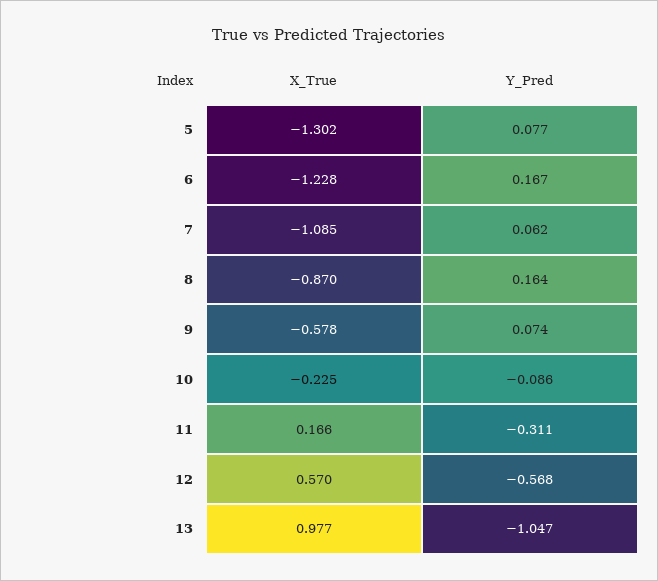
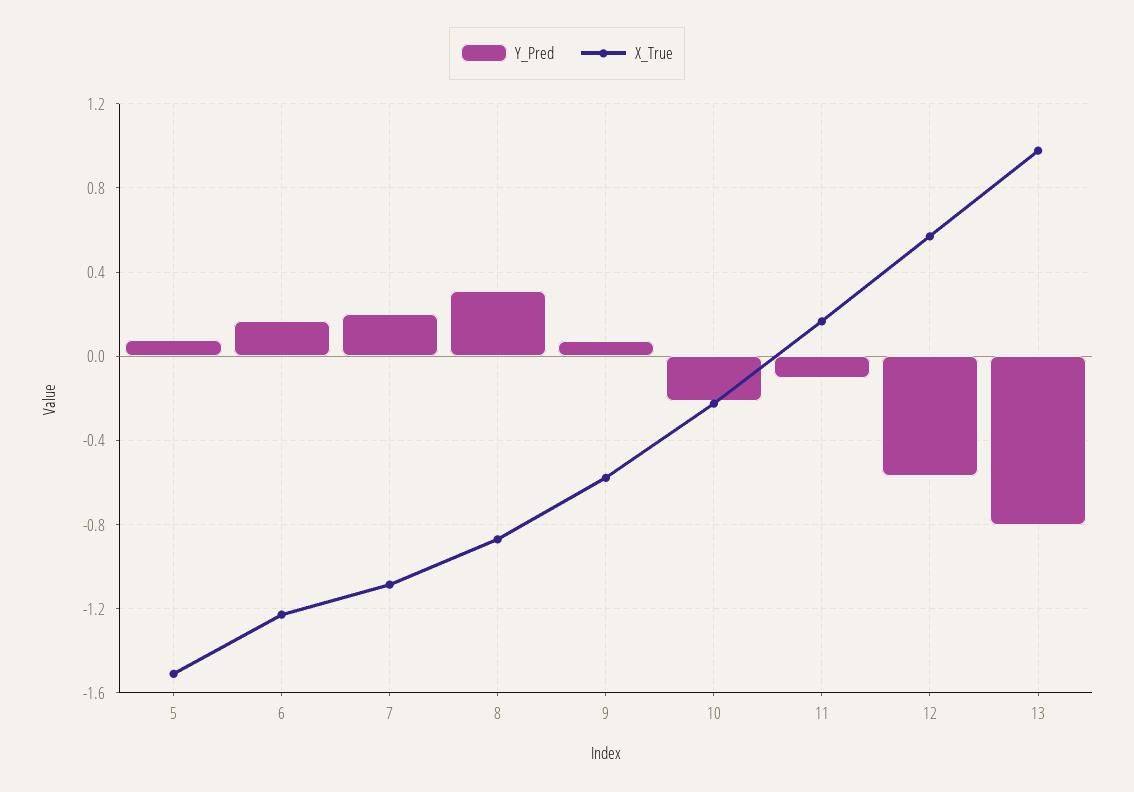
X_True, 5: -1.302 -> -1.5
Y_Pred, 7: 0.062 -> 0.2
Y_Pred, 8: 0.164 -> 0.3
Y_Pred, 10: -0.086 -> -0.2
Y_Pred, 11: -0.311 -> -0.1
Y_Pred, 13: -1.047 -> -0.8

